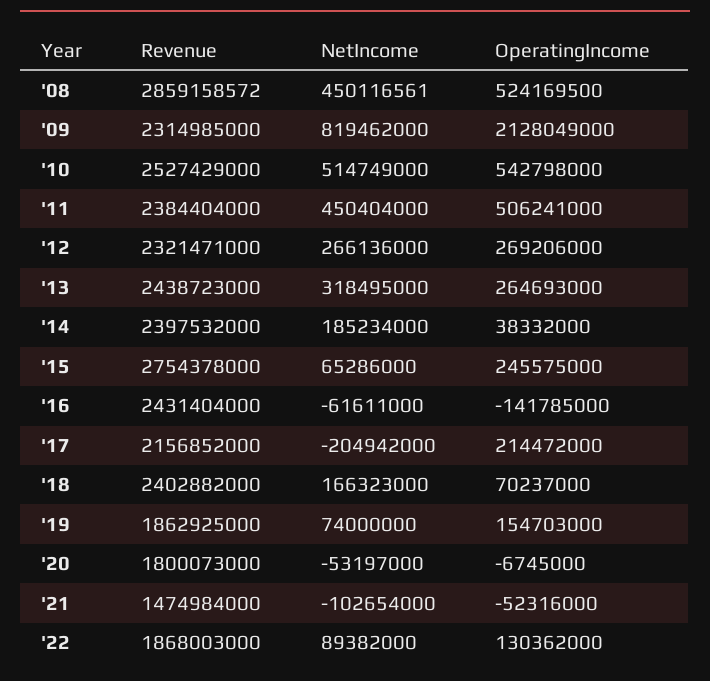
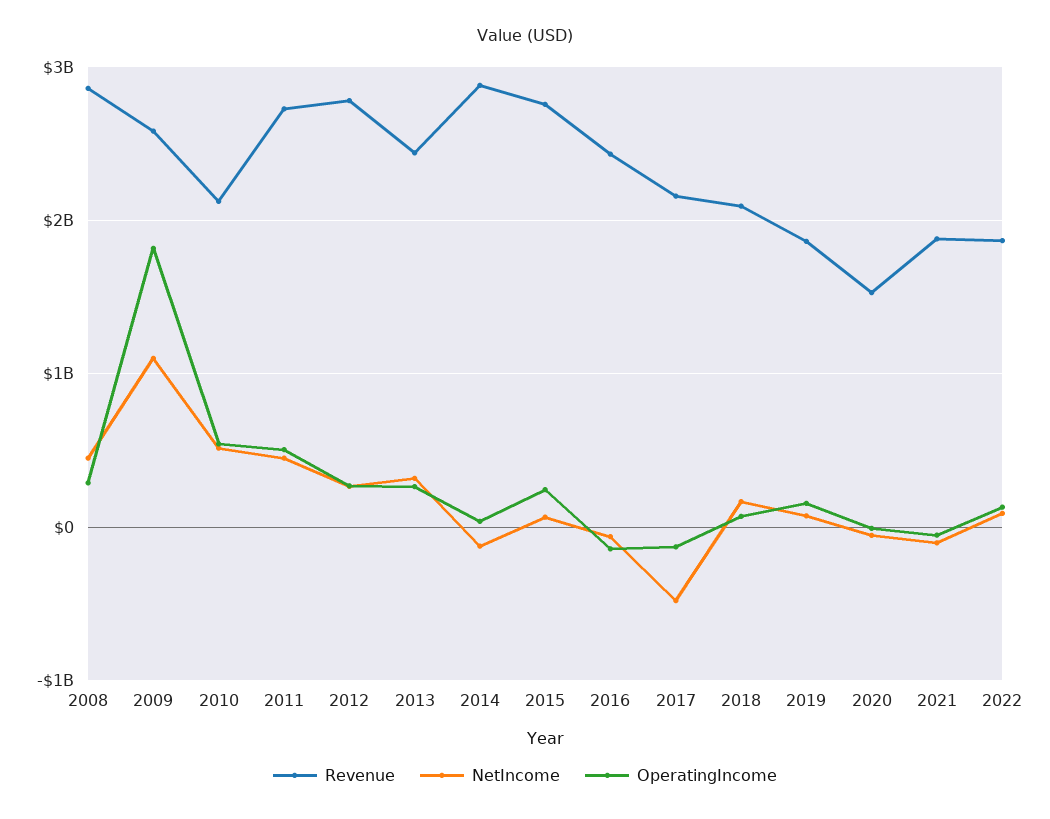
OperatingIncome, '08: 524169500 -> 300000000
Revenue, '09: 2314985000 -> 2600000000
NetIncome, '09: 819462000 -> 1100000000
OperatingIncome, '09: 2128049000 -> 1800000000
Revenue, '10: 2527429000 -> 2100000000
Revenue, '11: 2384404000 -> 2700000000
Revenue, '12: 2321471000 -> 2800000000
Revenue, '14: 2397532000 -> 2900000000
NetIncome, '14: 185234000 -> -100000000
NetIncome, '17: -204942000 -> -500000000
OperatingIncome, '17: 214472000 -> -100000000
Revenue, '18: 2402882000 -> 2100000000
Revenue, '20: 1800073000 -> 1500000000
Revenue, '21: 1474984000 -> 1900000000

